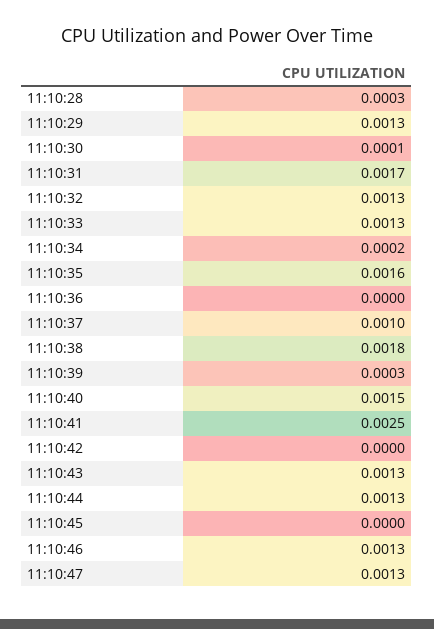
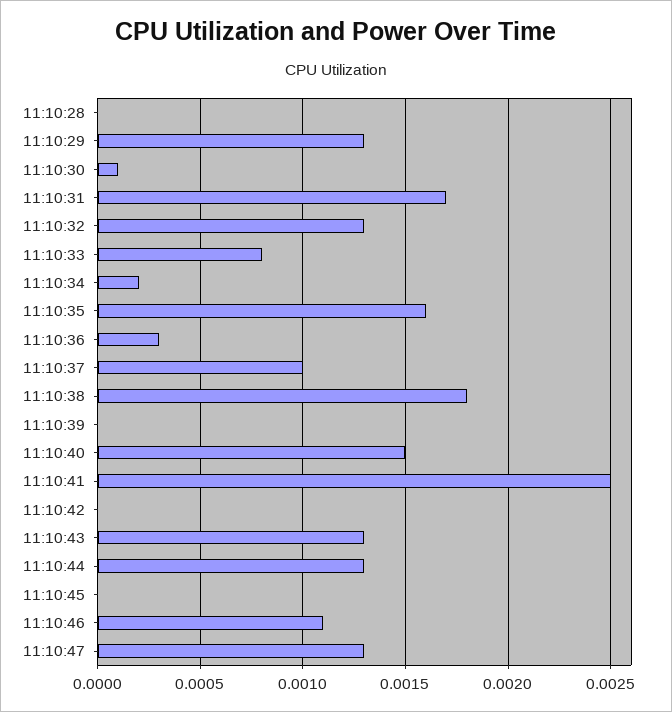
11:10:28: 0.0003 -> 0
11:10:33: 0.0013 -> 0.0008
11:10:36: 0 -> 0.0003
11:10:39: 0.0003 -> 0
11:10:46: 0.0013 -> 0.0011

